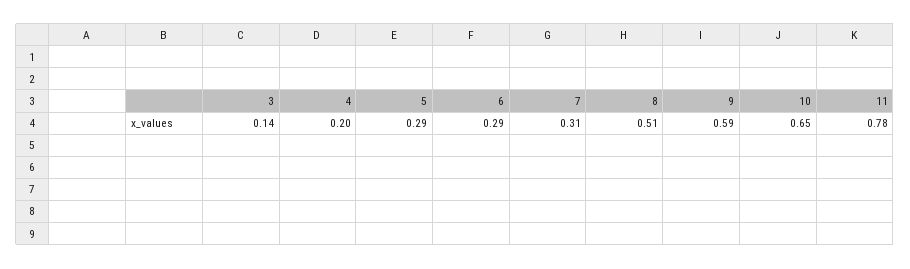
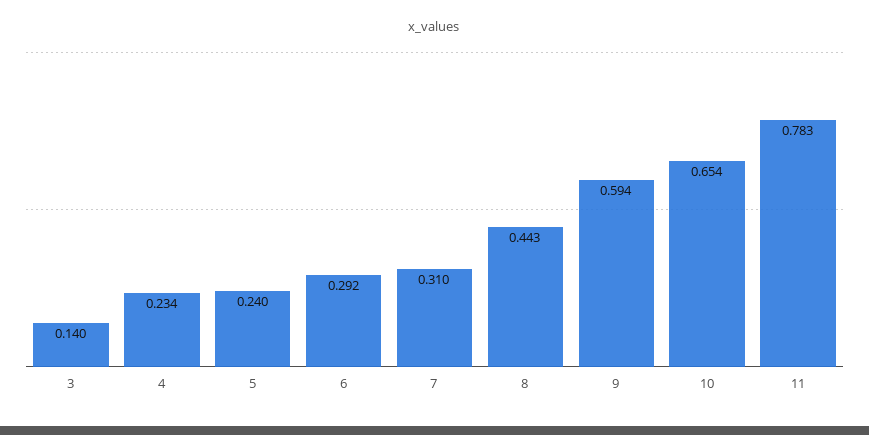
4: 0.2 -> 0.234
5: 0.29 -> 0.24
8: 0.51 -> 0.443

